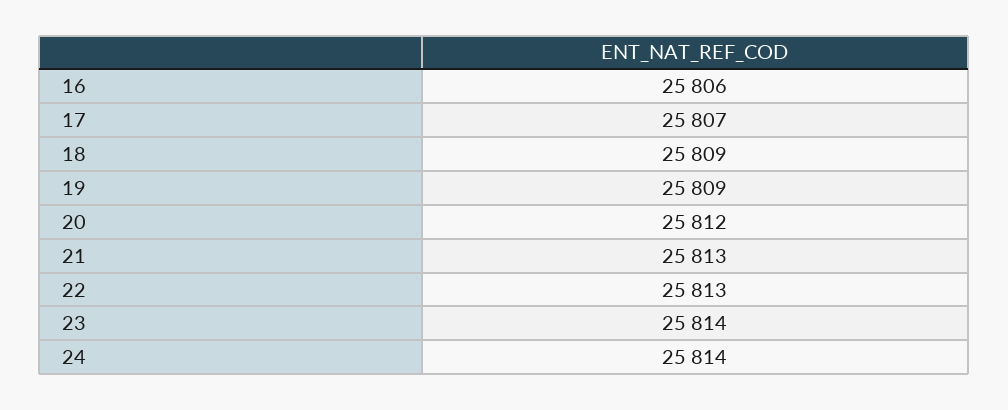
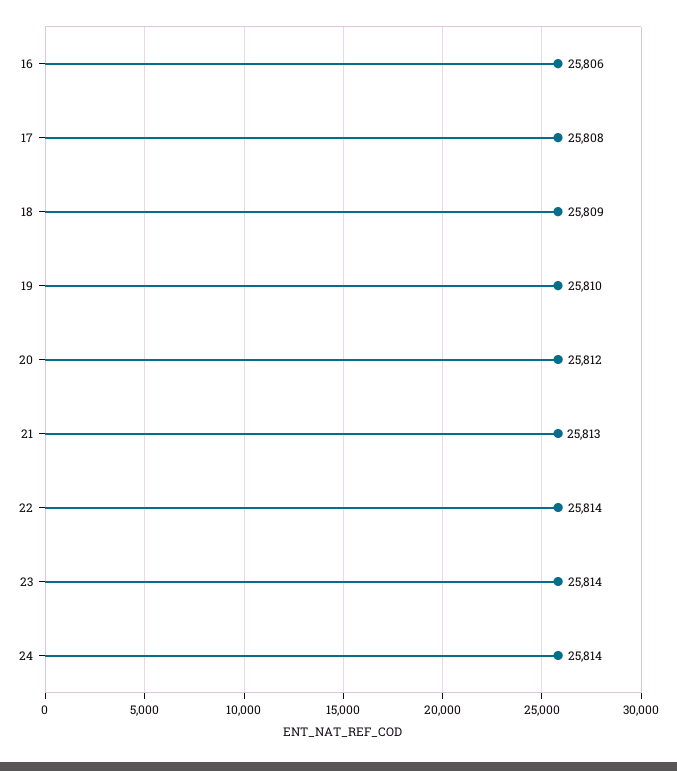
17: 25807 -> 25808
19: 25809 -> 25810
22: 25813 -> 25814

